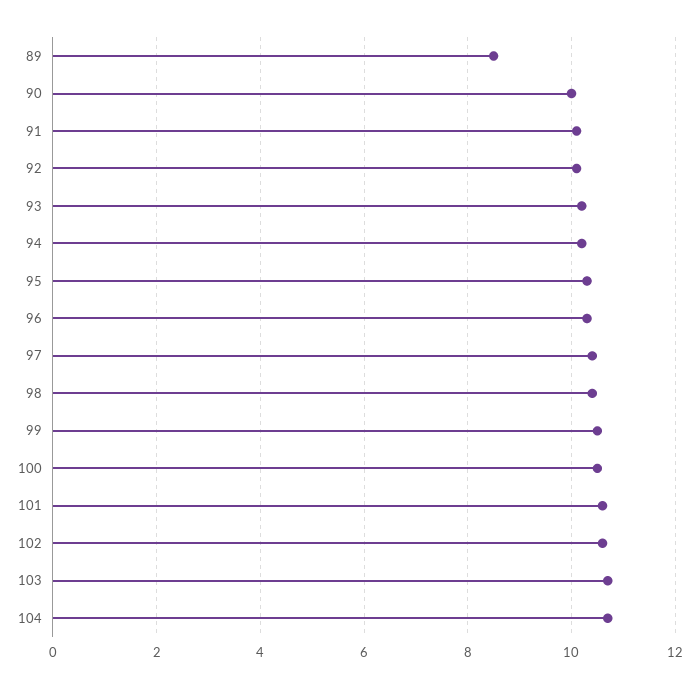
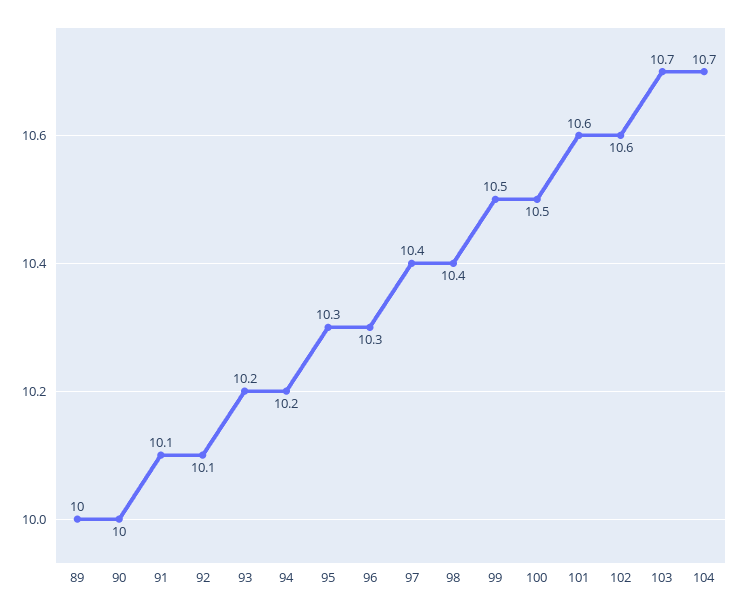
89: 8.5 -> 10

